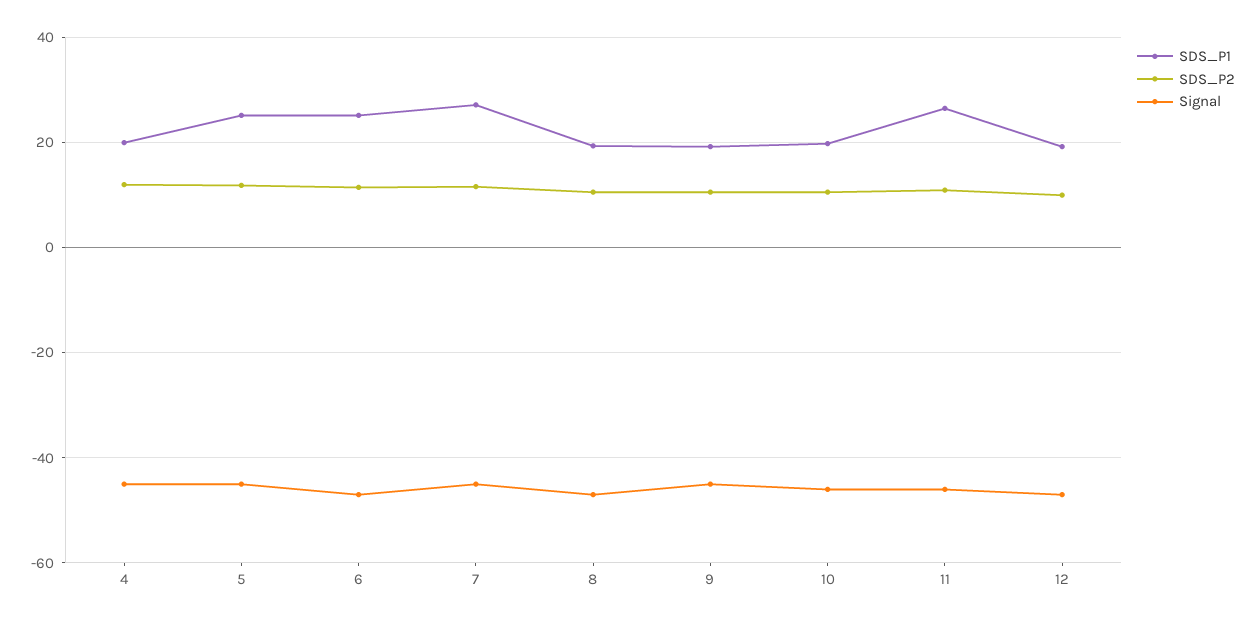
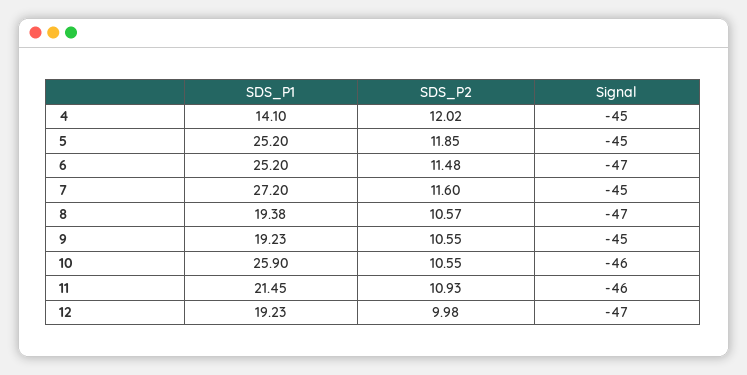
SDS_P1, 4: 20 -> 14.1
SDS_P1, 10: 20 -> 25.9
SDS_P1, 11: 26 -> 21.45

